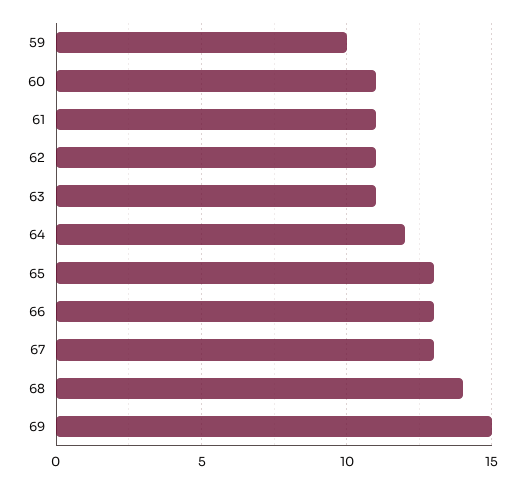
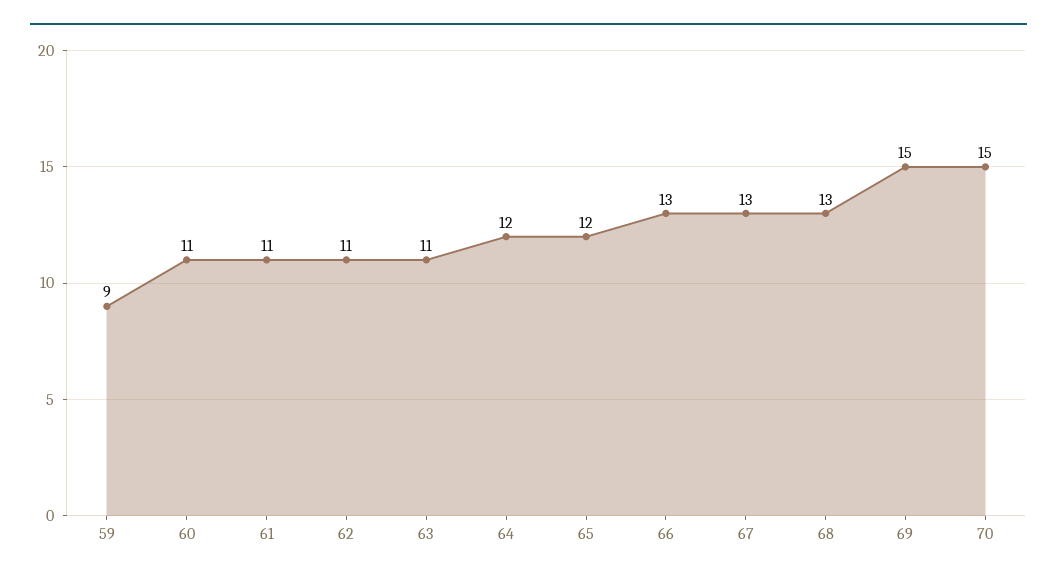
59: 10 -> 9
65: 13 -> 12
68: 14 -> 13
70: none -> 15

